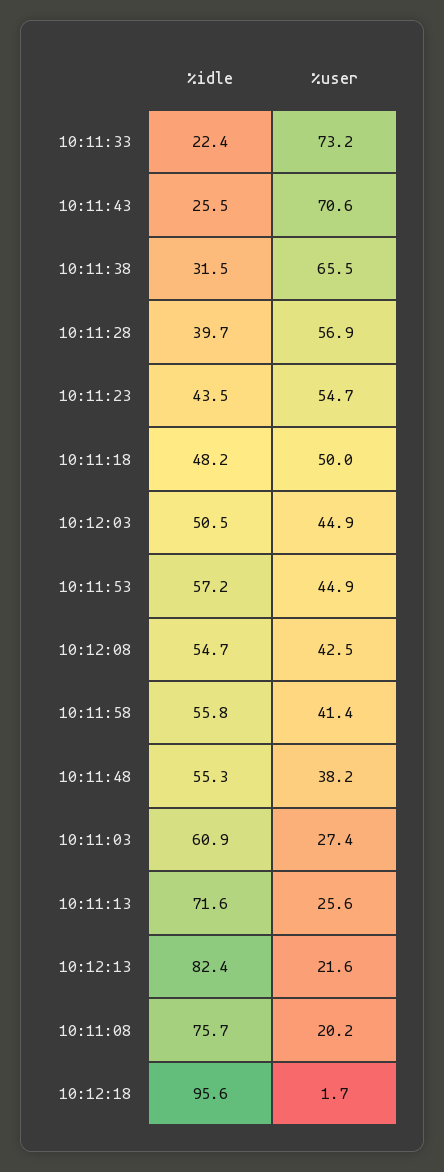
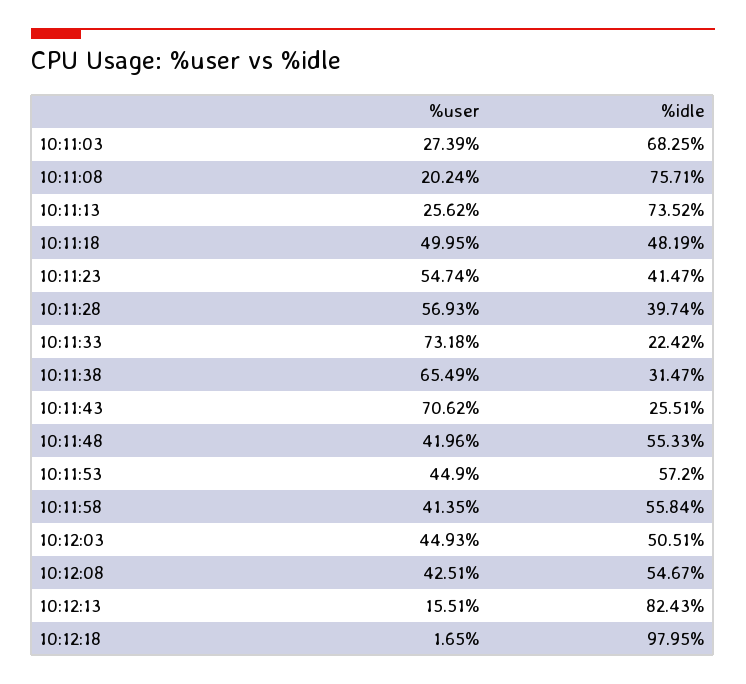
%idle, 10:11:23: 43.5 -> 41.47
%user, 10:11:48: 38.2 -> 41.96
%idle, 10:11:03: 60.9 -> 68.25
%idle, 10:11:13: 71.6 -> 73.52
%user, 10:12:13: 21.6 -> 15.51
%idle, 10:12:18: 95.6 -> 97.95

